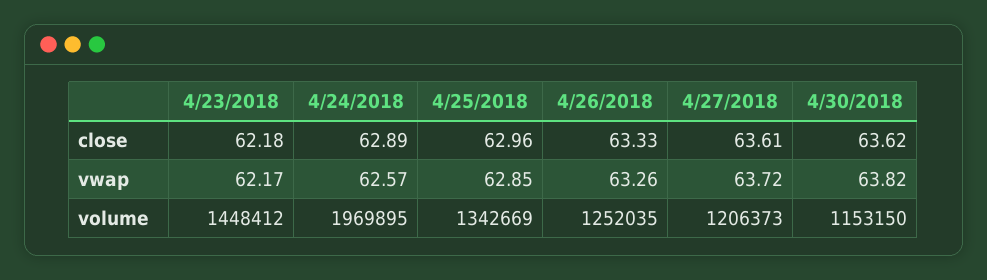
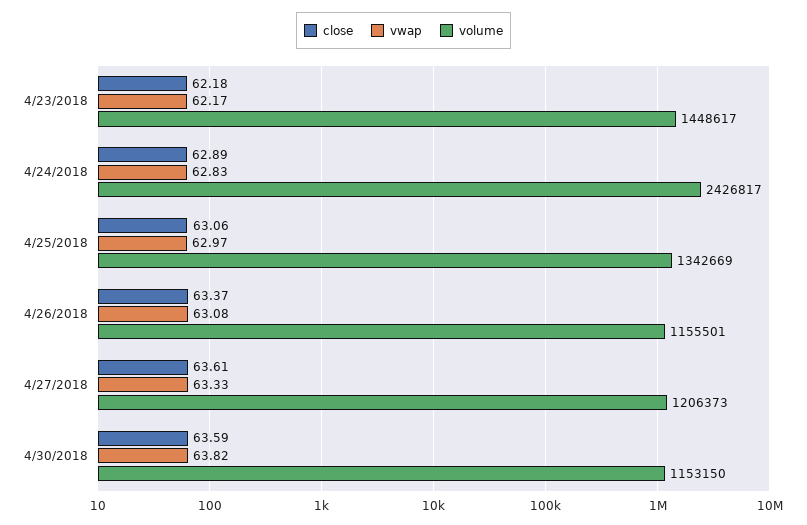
close, 4/25/2018: 62.96 -> 63.06
close, 4/26/2018: 63.33 -> 63.37
close, 4/30/2018: 63.62 -> 63.59
vwap, 4/24/2018: 62.57 -> 62.83
vwap, 4/25/2018: 62.85 -> 62.97
vwap, 4/26/2018: 63.26 -> 63.08
vwap, 4/27/2018: 63.72 -> 63.33
volume, 4/23/2018: 1448412 -> 1448617
volume, 4/24/2018: 1969895 -> 2426817
volume, 4/26/2018: 1252035 -> 1155501

